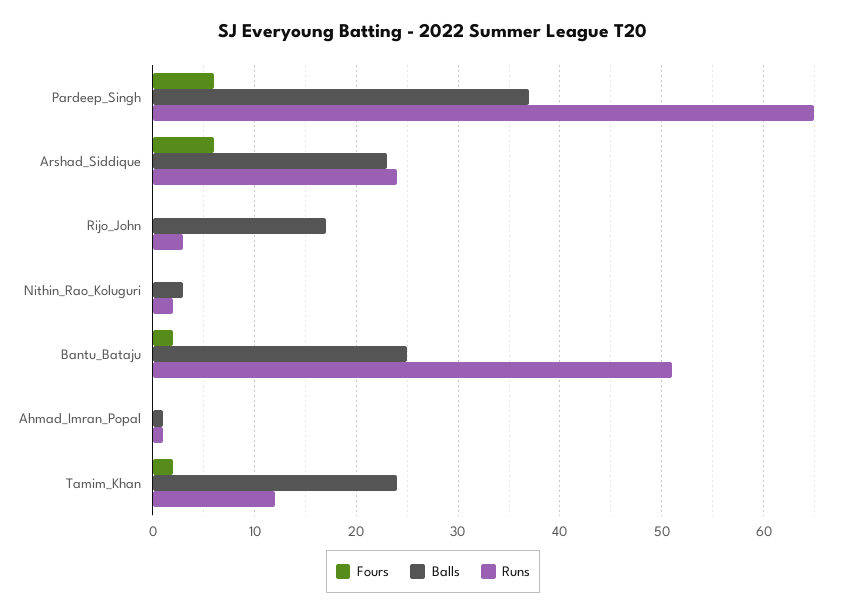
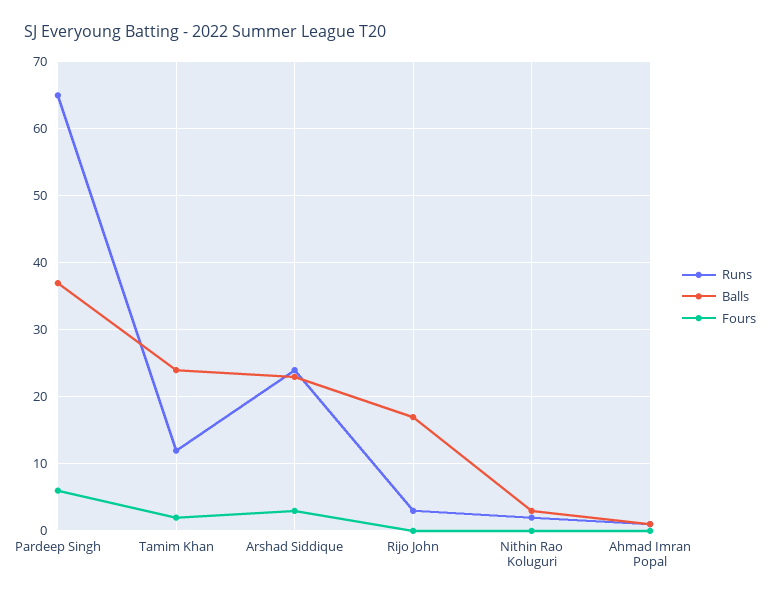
Fours, Arshad_Siddique: 6 -> 3
Fours, Bantu_Bataju: 2 -> none
Balls, Bantu_Bataju: 25 -> none
Runs, Bantu_Bataju: 51 -> none

